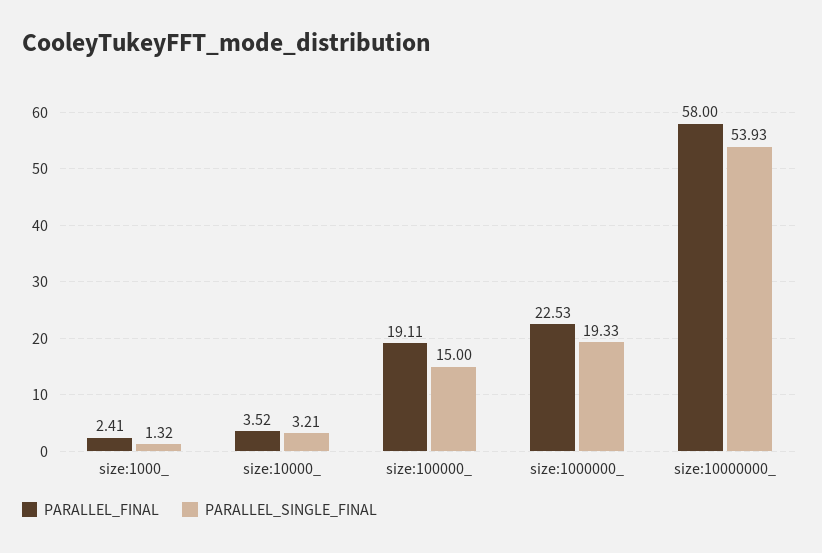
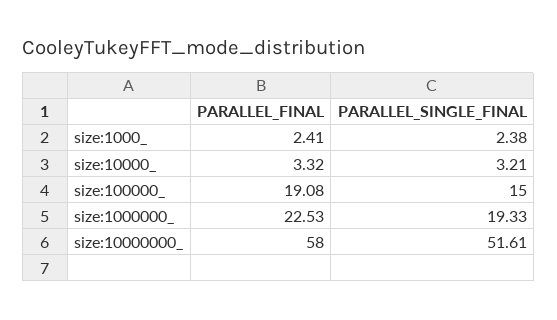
PARALLEL_SINGLE_FINAL, size:1000_: 1.32 -> 2.38
PARALLEL_FINAL, size:10000_: 3.52 -> 3.32
PARALLEL_FINAL, size:100000_: 19.11 -> 19.08
PARALLEL_SINGLE_FINAL, size:10000000_: 53.93 -> 51.61

